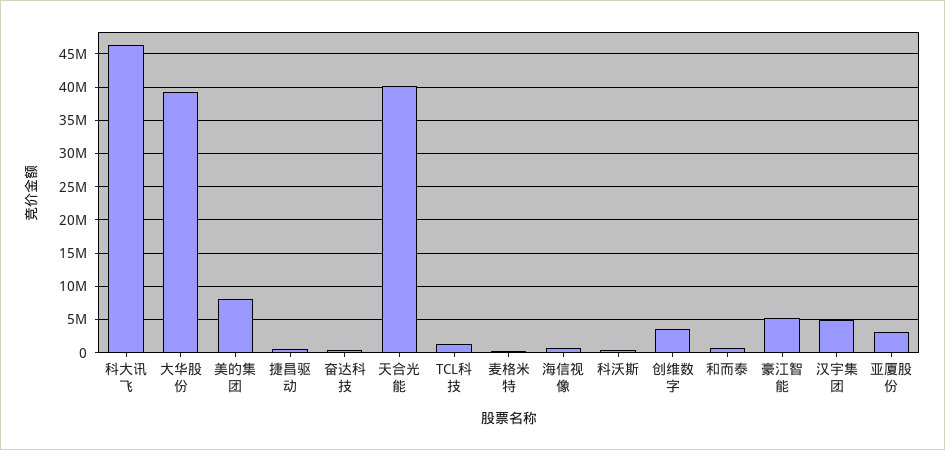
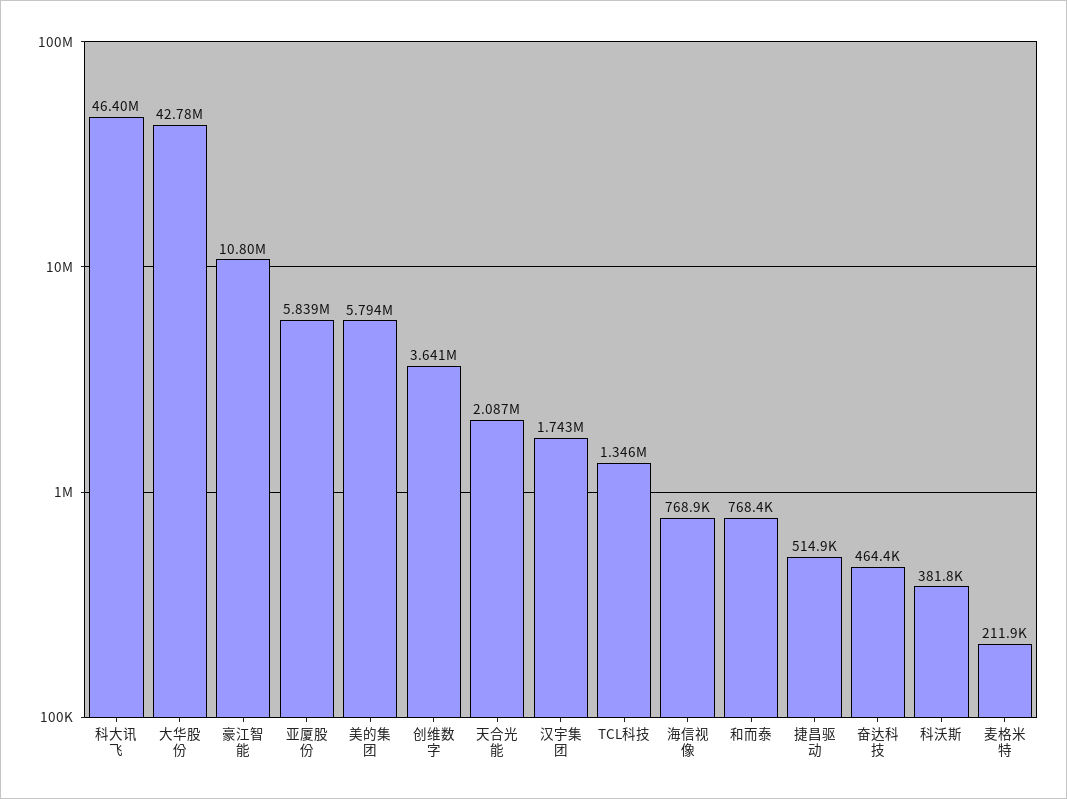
大华股份: 39000000 -> 42780000
美的集团: 8000000 -> 5794000
天合光能: 40000000 -> 2087000
豪江智能: 5000000 -> 10800000
汉宇集团: 5000000 -> 1743000
亚厦股份: 3000000 -> 5839000

